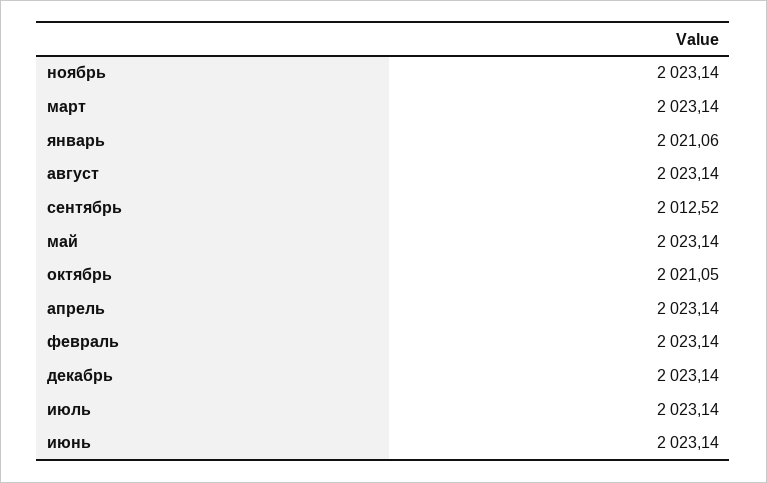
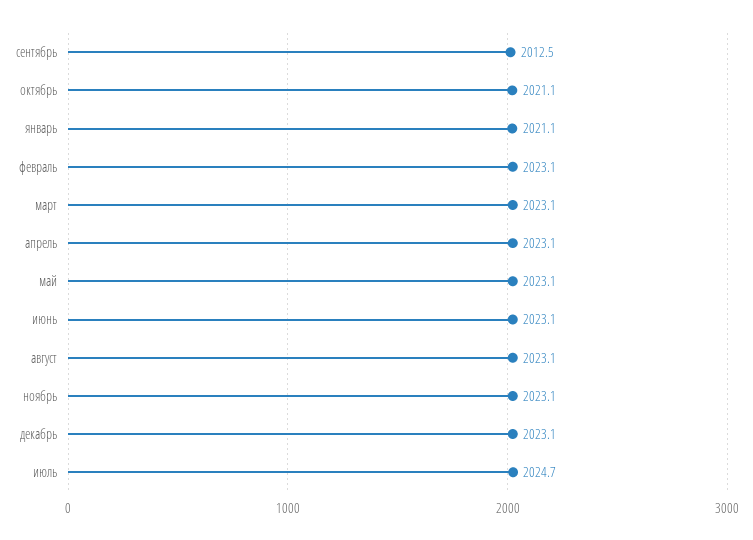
июль: 2023.14 -> 2024.7

